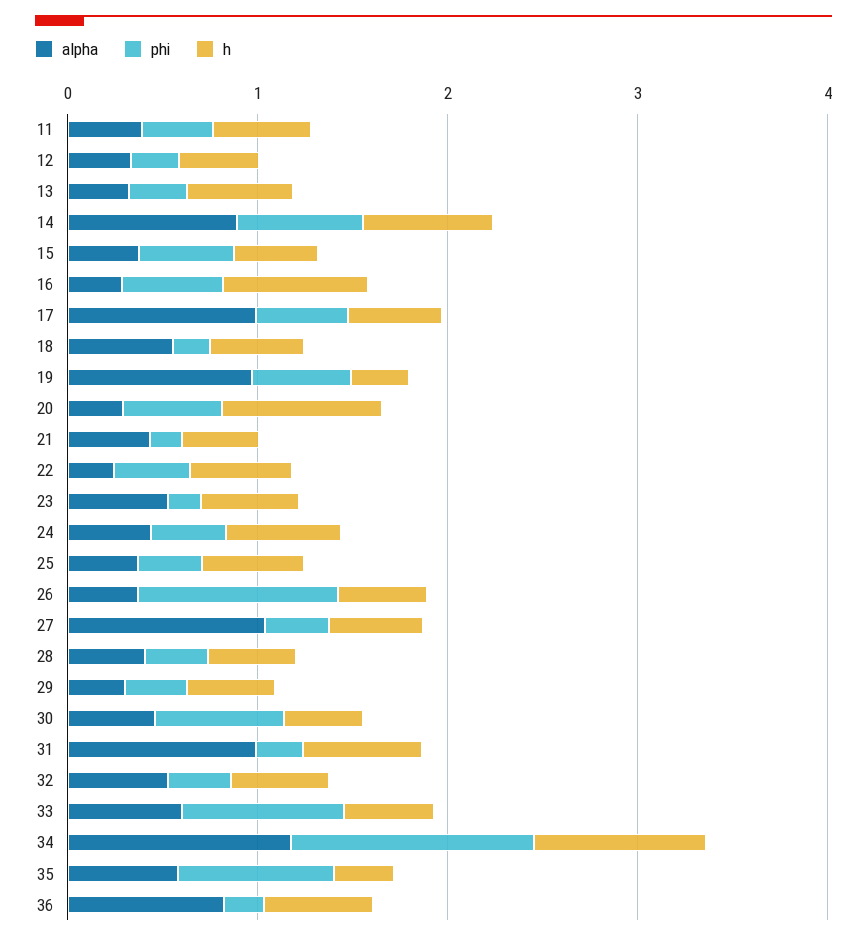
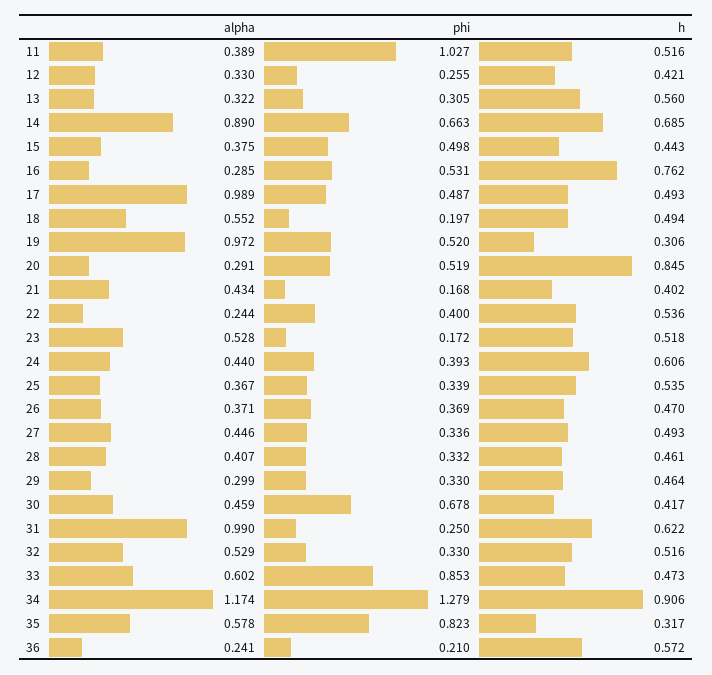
phi, 11: 0.4 -> 1.027
phi, 26: 1 -> 0.369
alpha, 27: 1 -> 0.446
alpha, 36: 0.8 -> 0.241

